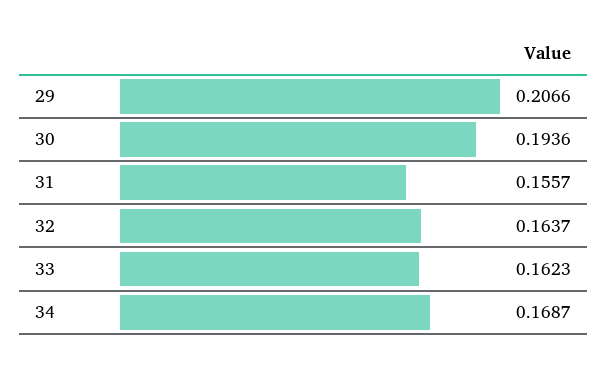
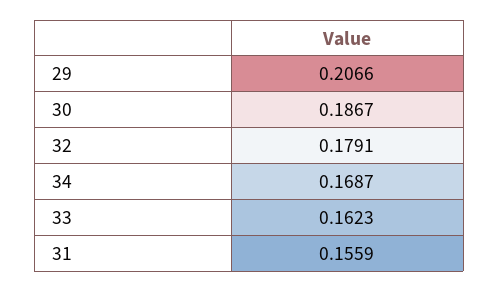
30: 0.1936 -> 0.1867
31: 0.1557 -> 0.1559
32: 0.1637 -> 0.1791

